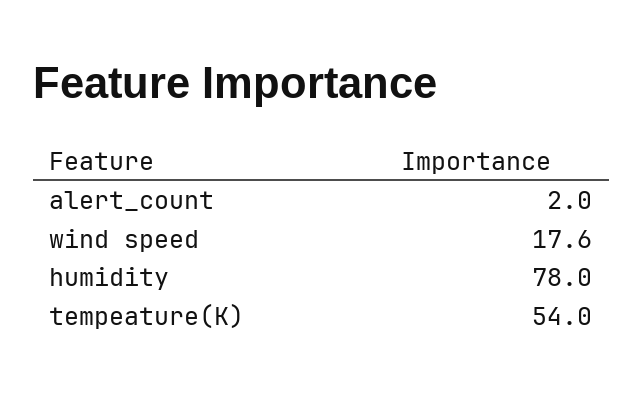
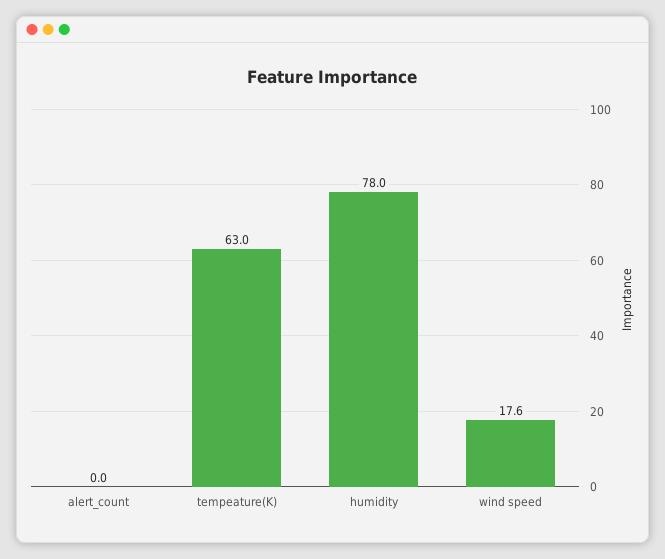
alert_count: 2 -> 0
tempeature(K): 54 -> 63

